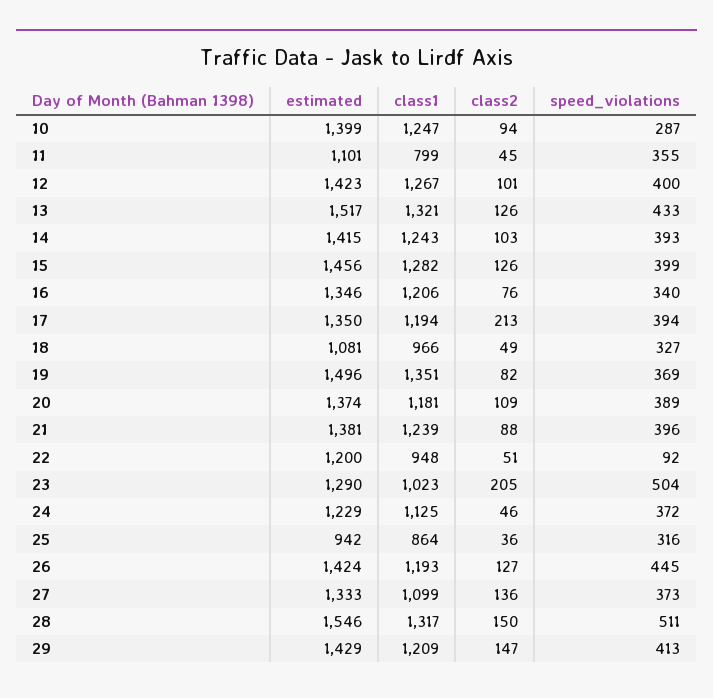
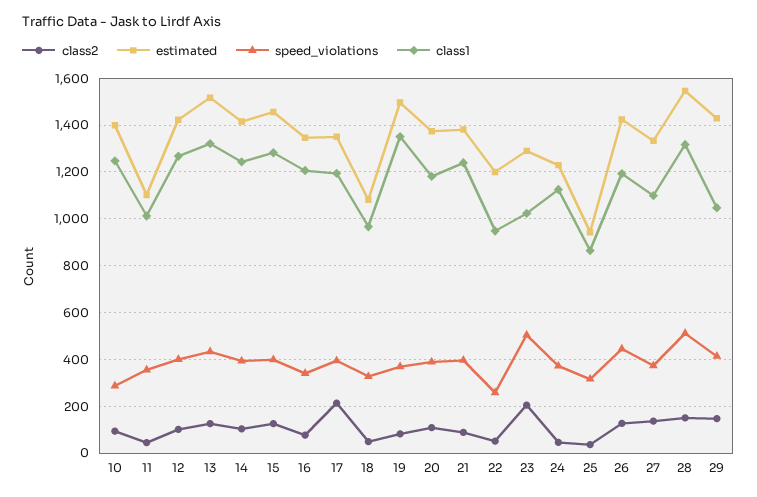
class1, 11: 799 -> 1000
speed_violations, 22: 92 -> 250
class1, 29: 1209 -> 1050

